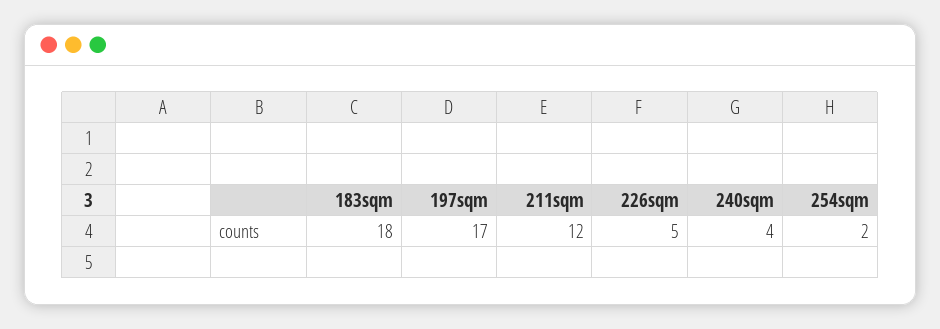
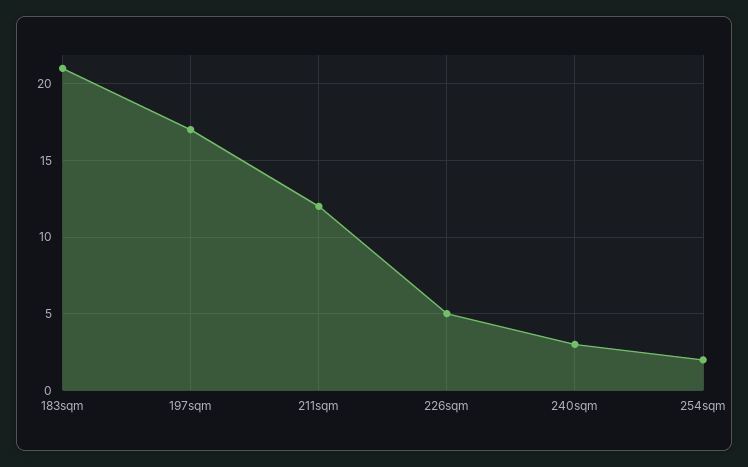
183sqm: 18 -> 21
240sqm: 4 -> 3

